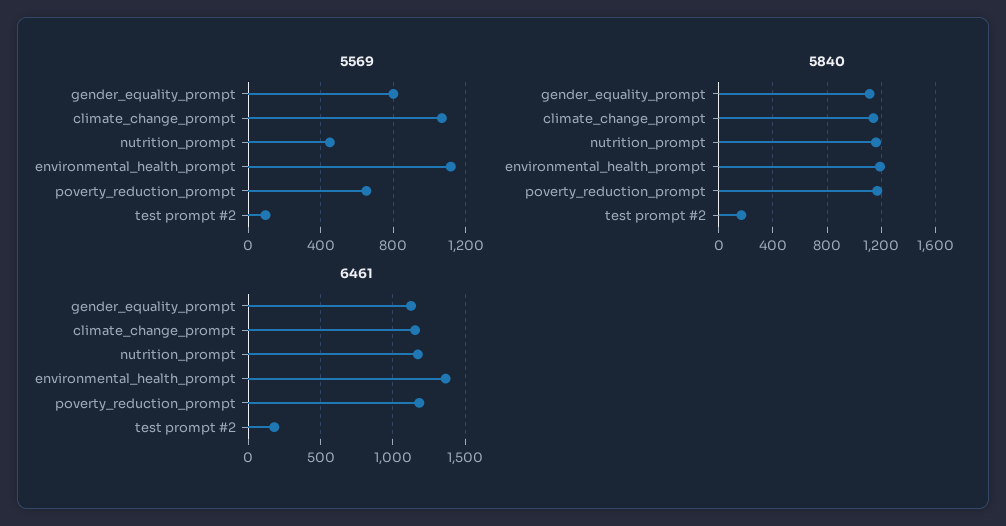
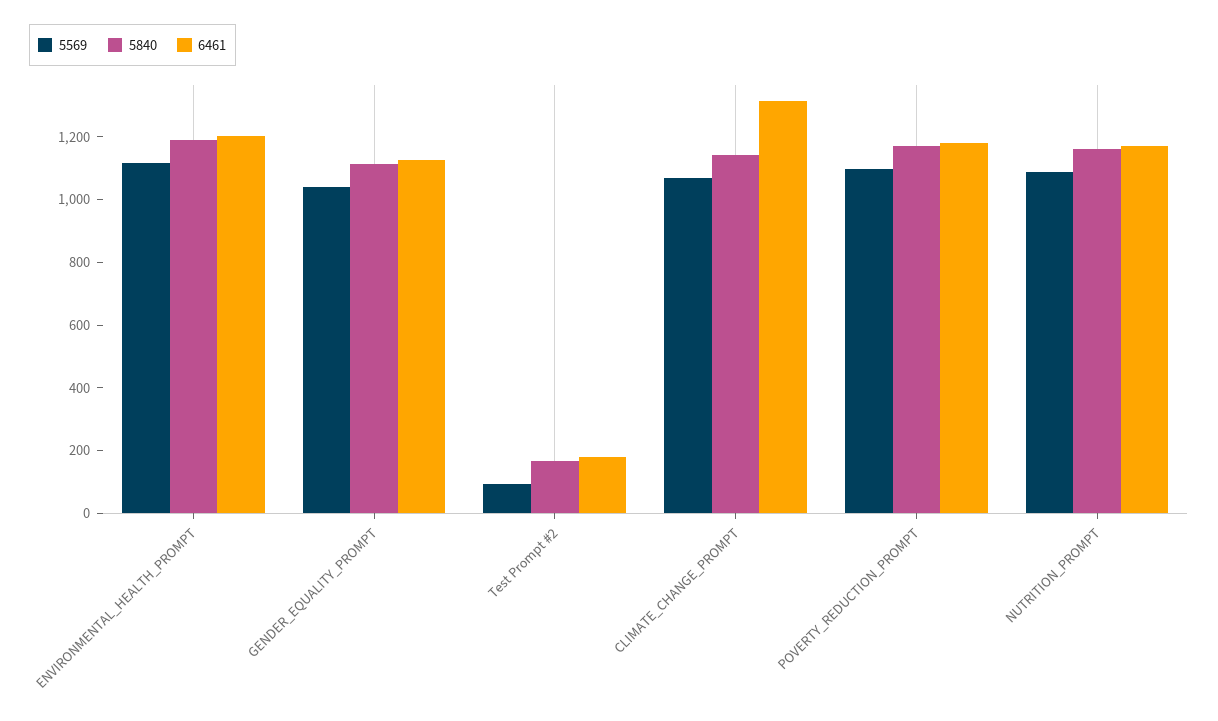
5569, gender_equality_prompt: 800 -> 1050
5569, nutrition_prompt: 450 -> 1100
5569, poverty_reduction_prompt: 650 -> 1100
6461, climate_change_prompt: 1150 -> 1300
6461, environmental_health_prompt: 1350 -> 1200

